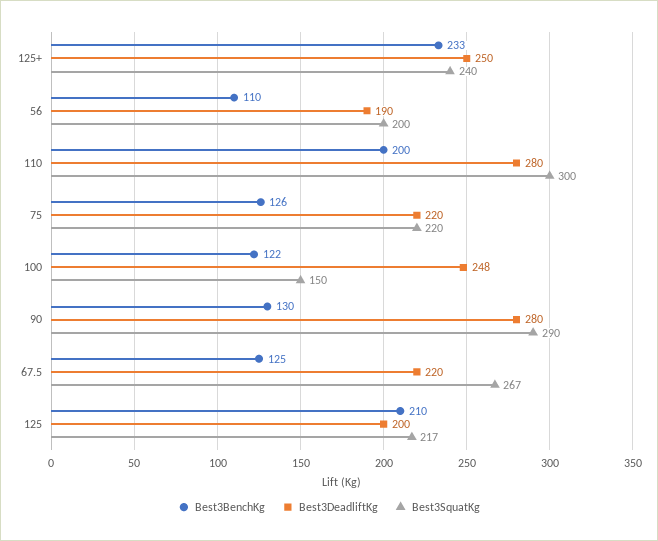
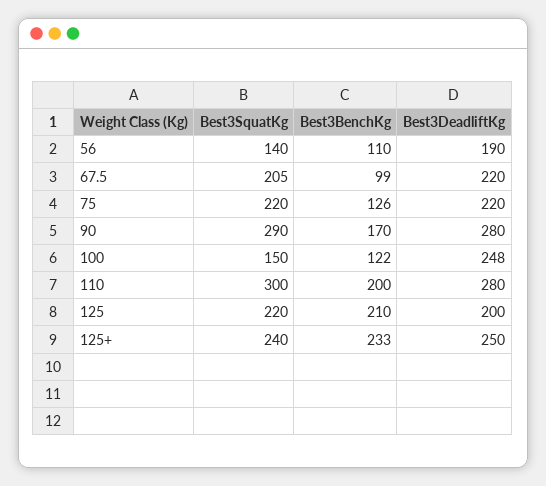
Best3SquatKg, 56: 200 -> 140
Best3BenchKg, 90: 130 -> 170
Best3BenchKg, 67.5: 125 -> 99
Best3SquatKg, 67.5: 267 -> 205
Best3SquatKg, 125: 217 -> 220

